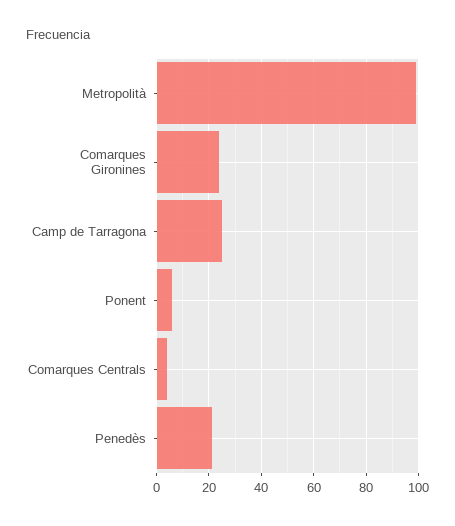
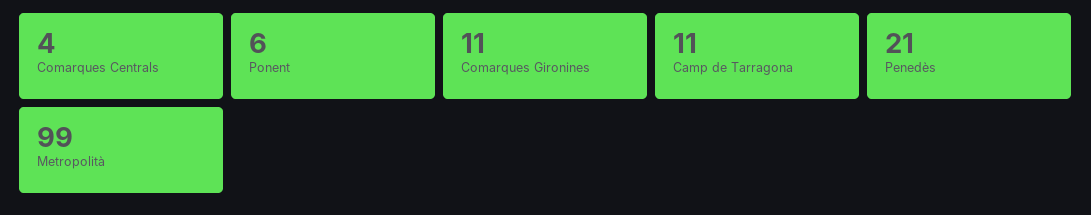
Comarques Gironines: 25 -> 11
Camp de Tarragona: 25 -> 11

